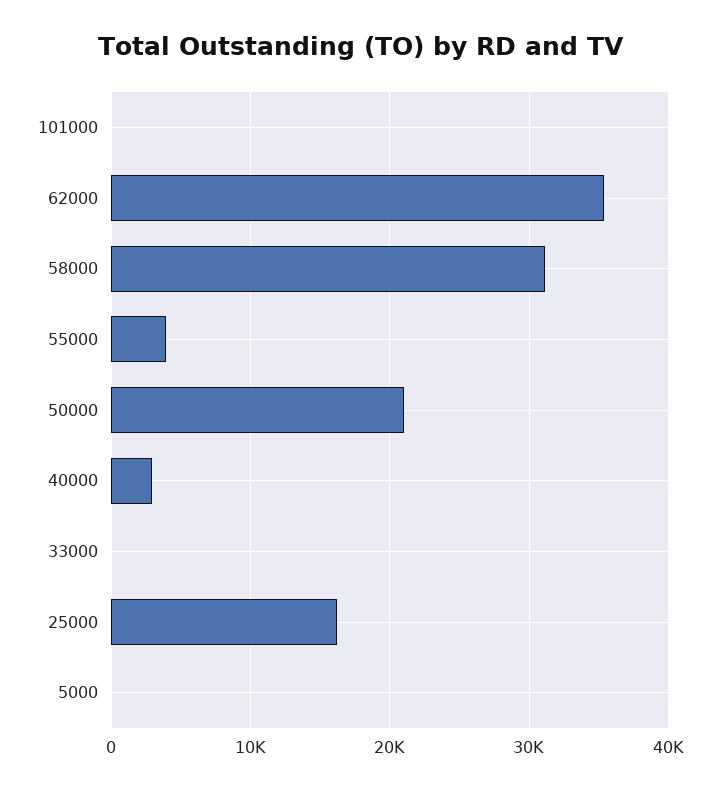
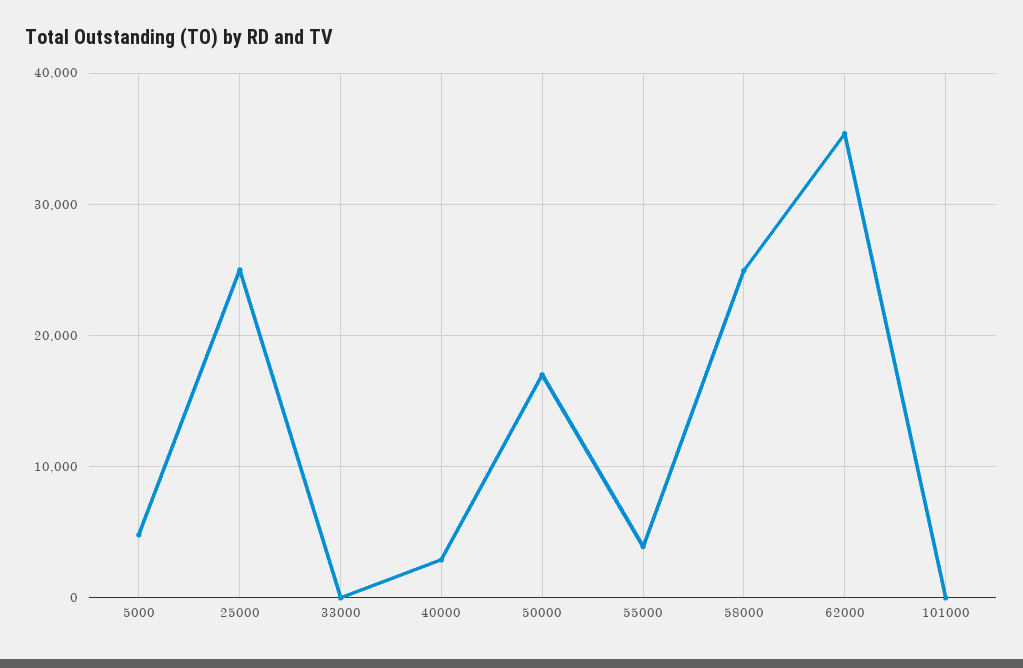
58000: 31000 -> 25000
50000: 21000 -> 17000
25000: 16000 -> 25000
5000: 0 -> 5000

